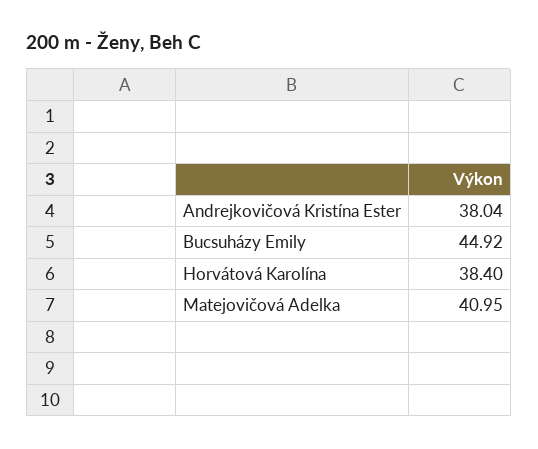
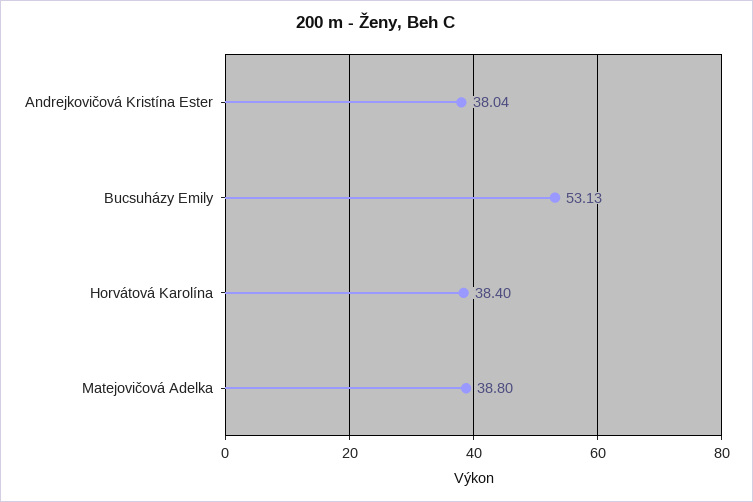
Bucsuházy Emily: 44.92 -> 53.13
Matejovičová Adelka: 40.95 -> 38.8

